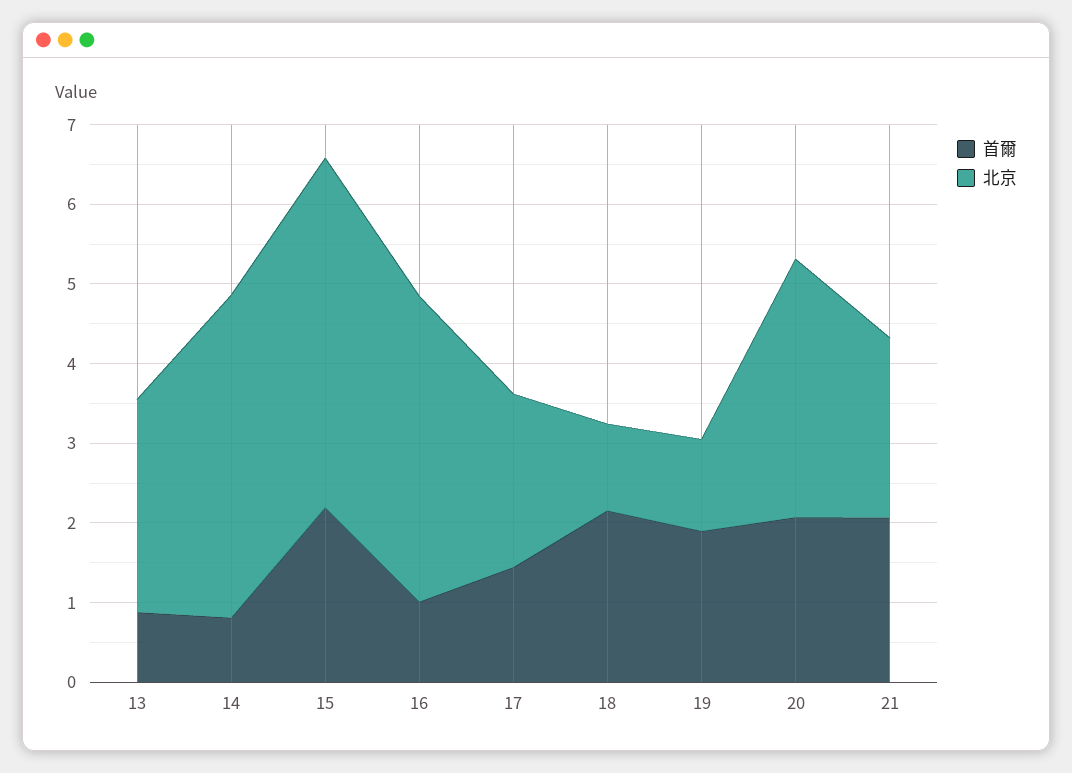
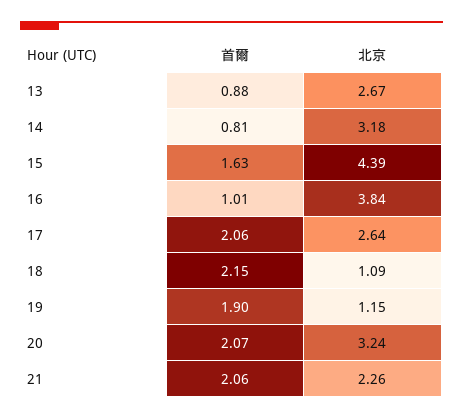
北京, 14: 4 -> 3.18
首爾, 15: 2.2 -> 1.63
首爾, 17: 1.4 -> 2.06
北京, 17: 2.2 -> 2.64

